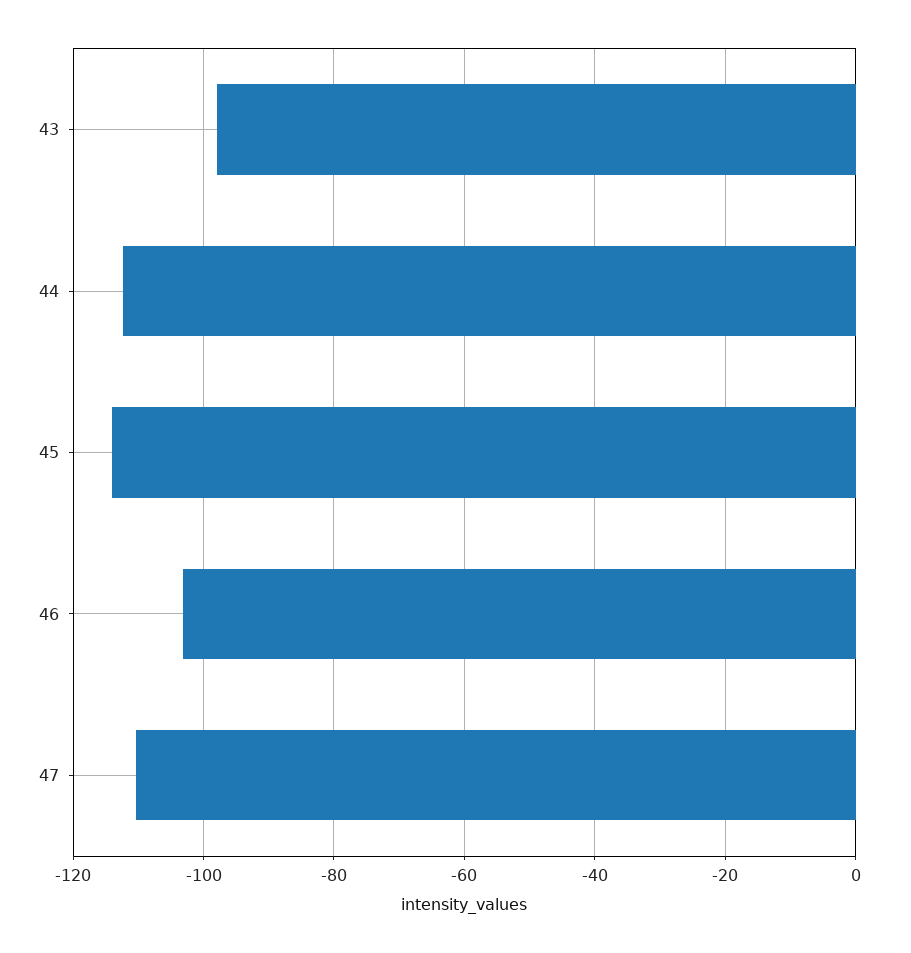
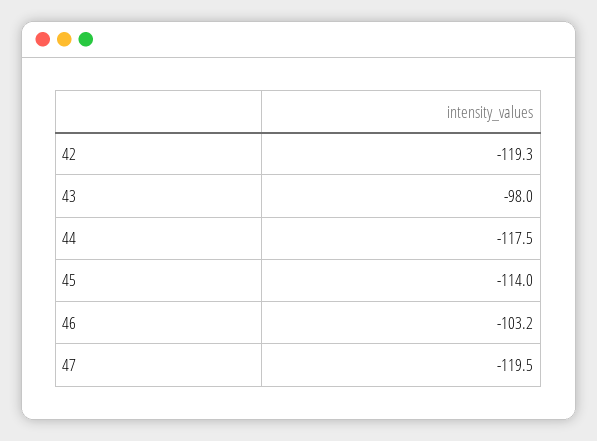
44: -112 -> -117.5
47: -110 -> -119.5
42: none -> -119.3

